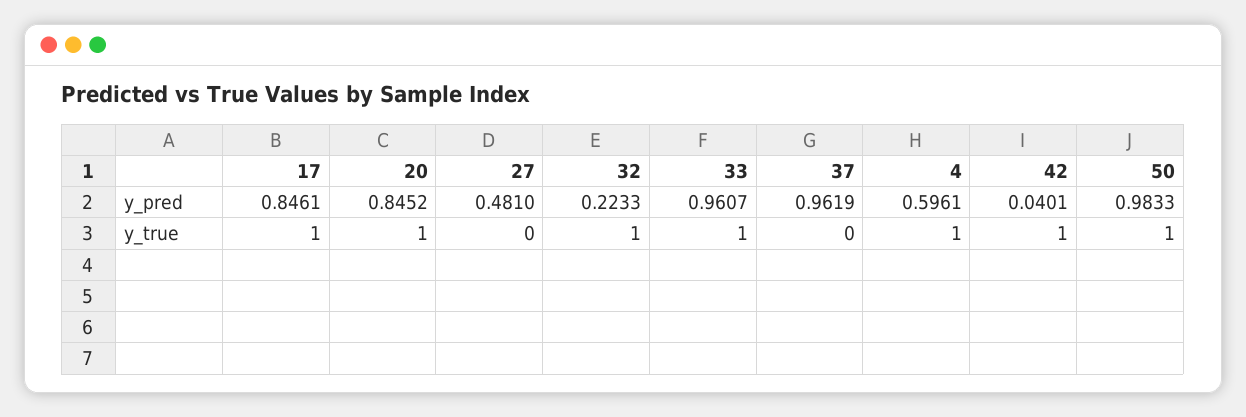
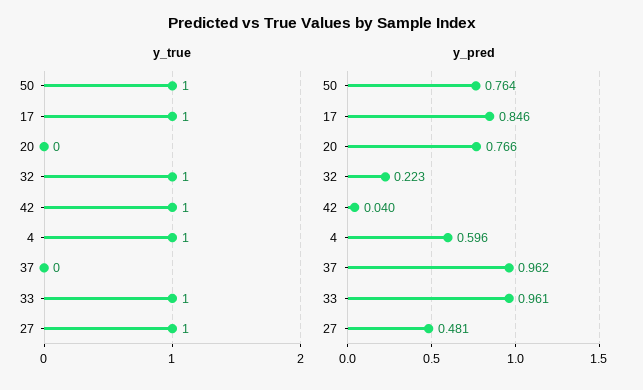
y_pred, 20: 0.8452 -> 0.766
y_pred, 50: 0.9833 -> 0.764
y_true, 20: 1 -> 0
y_true, 27: 0 -> 1

